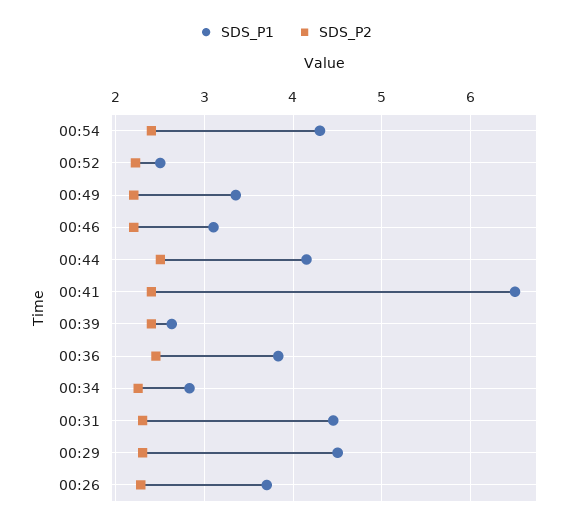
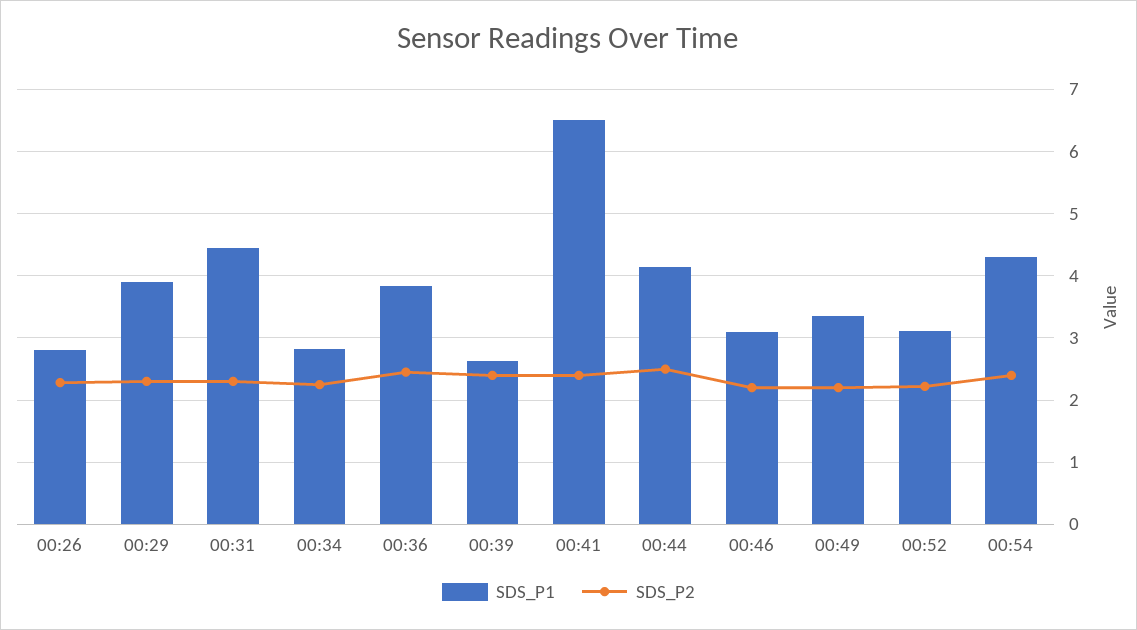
SDS_P1, 00:52: 2.5 -> 3.1
SDS_P1, 00:29: 4.5 -> 3.9
SDS_P1, 00:26: 3.7 -> 2.8

